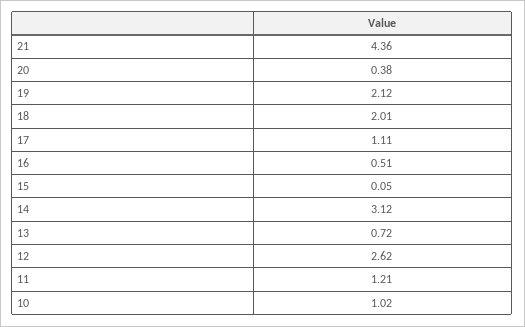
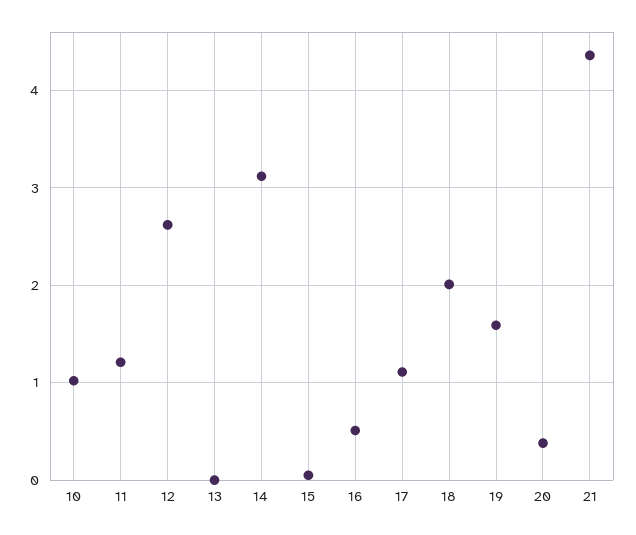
19: 2.12 -> 1.6
13: 0.72 -> 0

